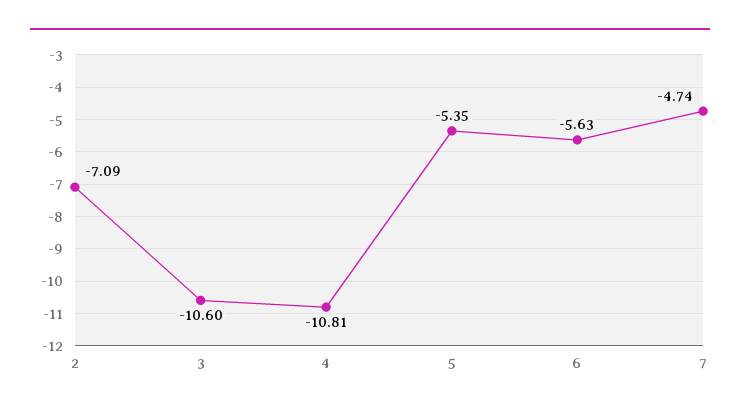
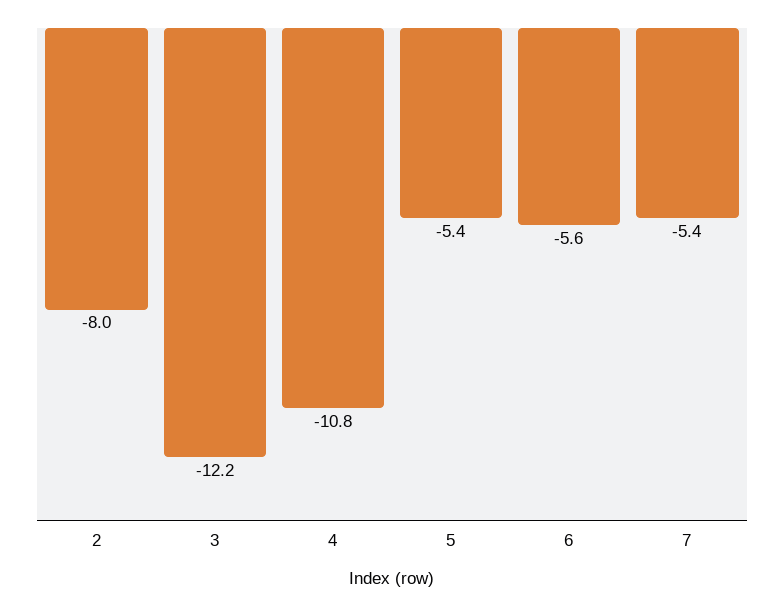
2: -7.09 -> -8
3: -10.6 -> -12.2
7: -4.74 -> -5.4

